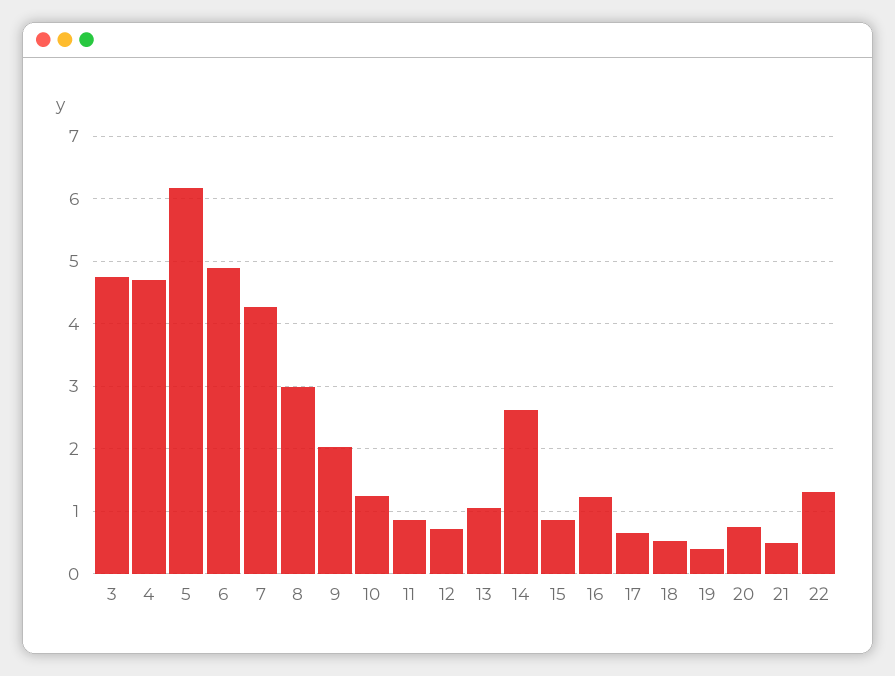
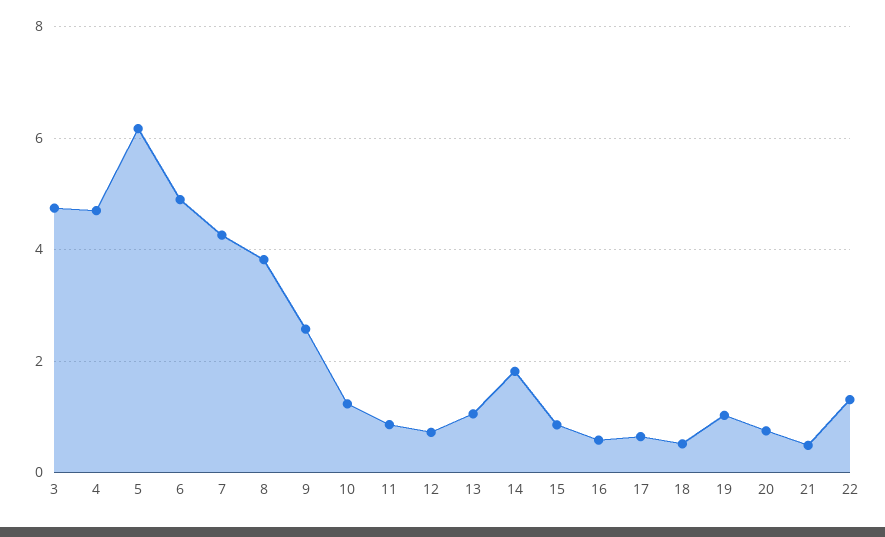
8: 3 -> 3.8
9: 2 -> 2.6
14: 2.6 -> 1.8
16: 1.2 -> 0.6
19: 0.4 -> 1

